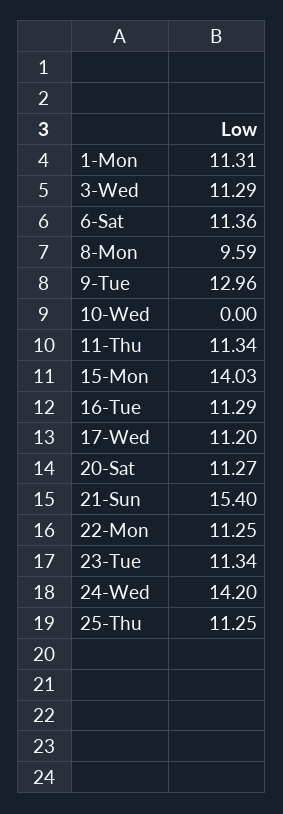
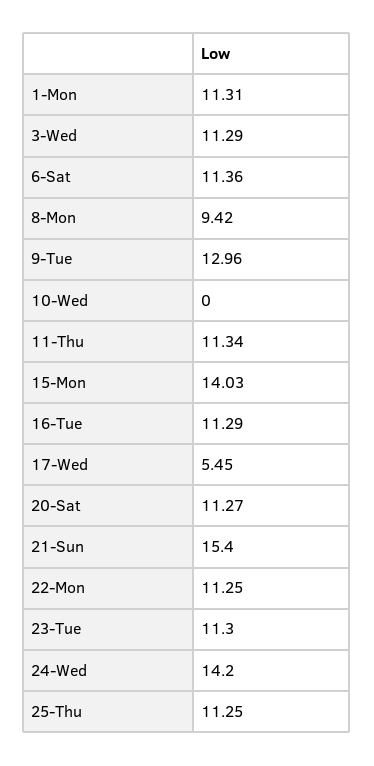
8-Mon: 9.59 -> 9.42
17-Wed: 11.2 -> 5.45
23-Tue: 11.34 -> 11.3

